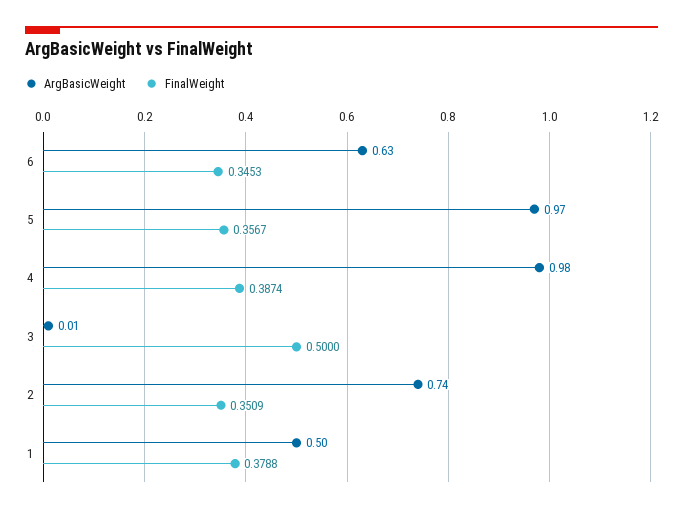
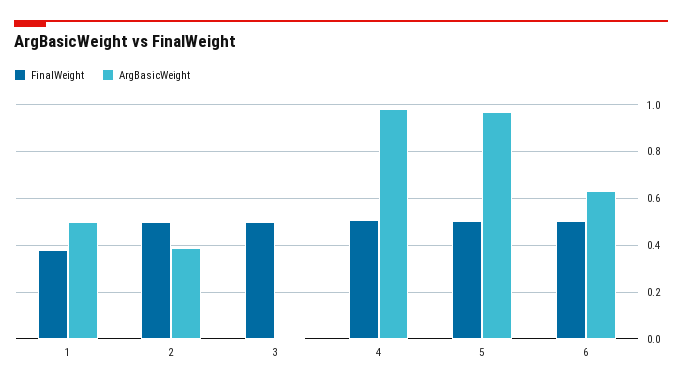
FinalWeight, 6: 0.3453 -> 0.5
FinalWeight, 5: 0.3567 -> 0.5
FinalWeight, 4: 0.3874 -> 0.5
ArgBasicWeight, 2: 0.74 -> 0.4
FinalWeight, 2: 0.3509 -> 0.5

